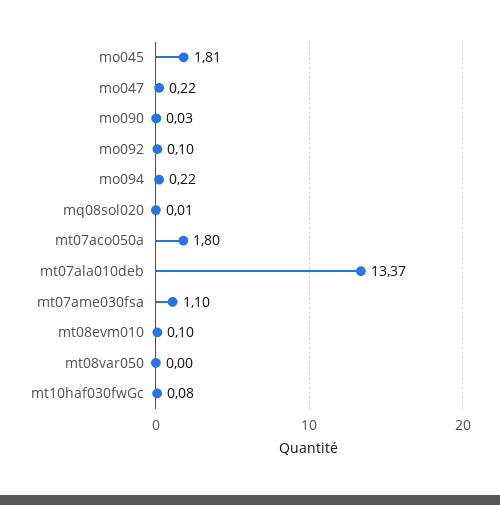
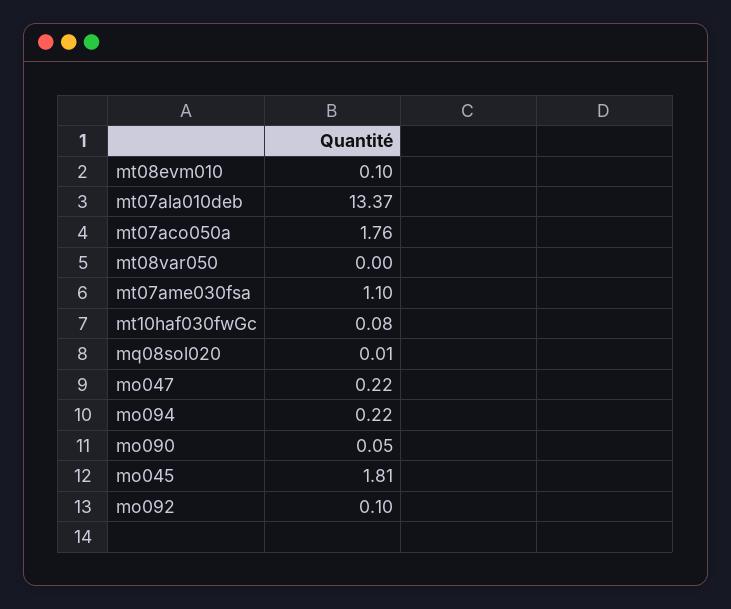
mo090: 0.03 -> 0.05
mt07aco050a: 1.8 -> 1.76

